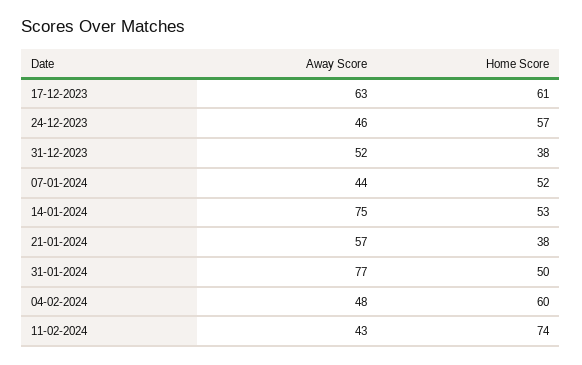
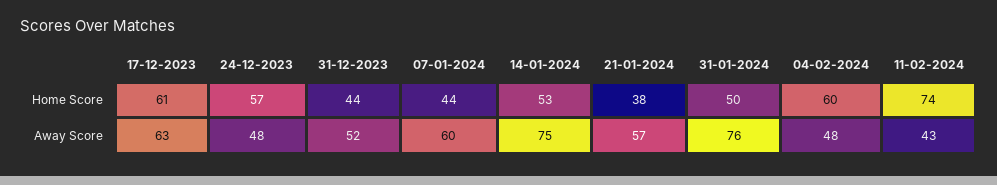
Away Score, 24-12-2023: 46 -> 48
Home Score, 31-12-2023: 38 -> 44
Away Score, 07-01-2024: 44 -> 60
Home Score, 07-01-2024: 52 -> 44
Away Score, 31-01-2024: 77 -> 76

